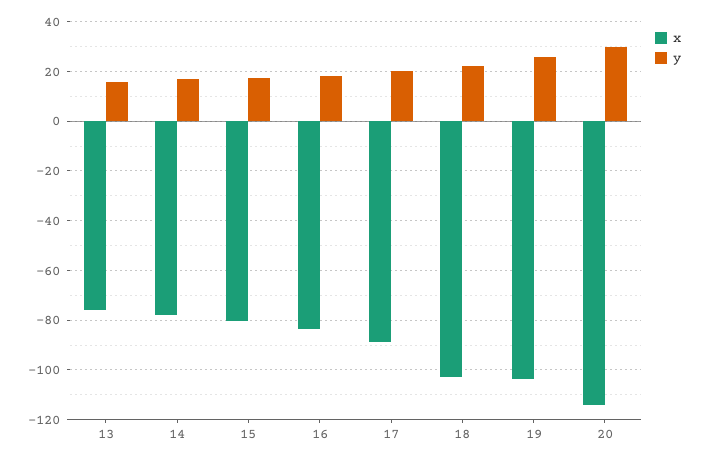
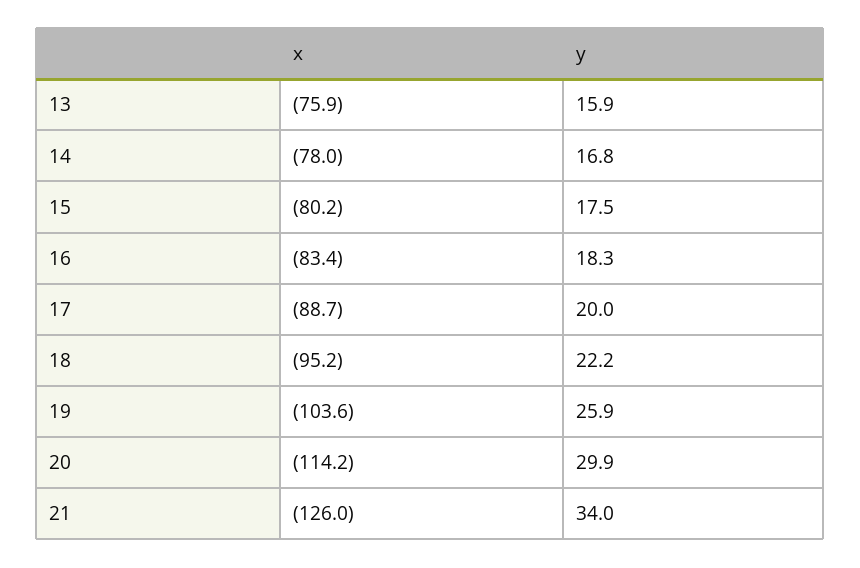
x, 18: -102.5 -> -95.2
x, 21: none -> -126
y, 21: none -> 34

